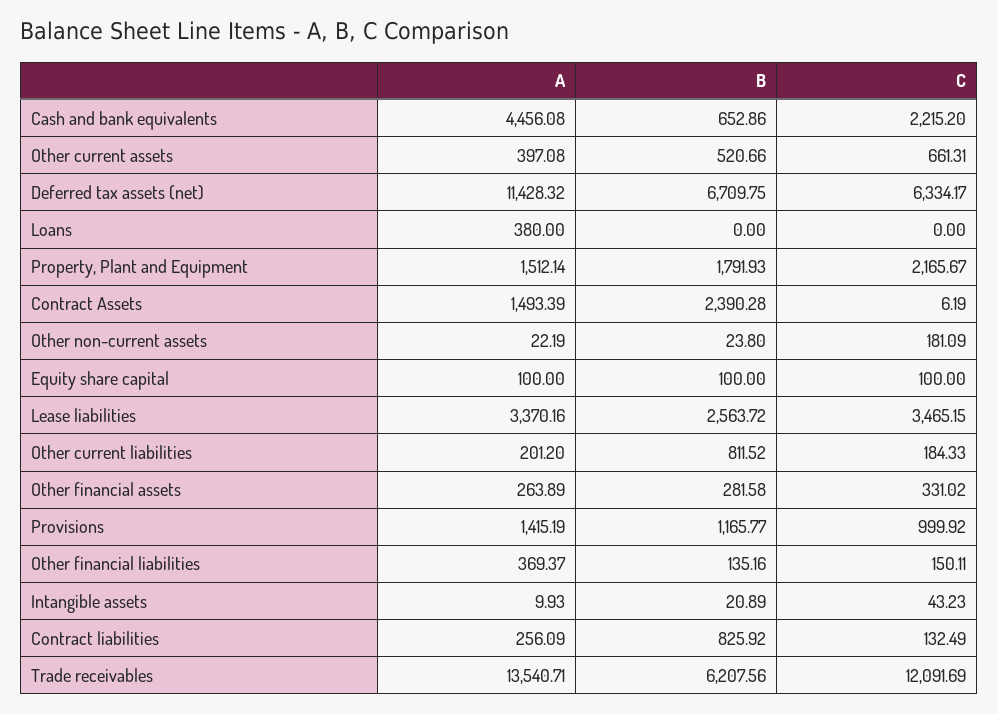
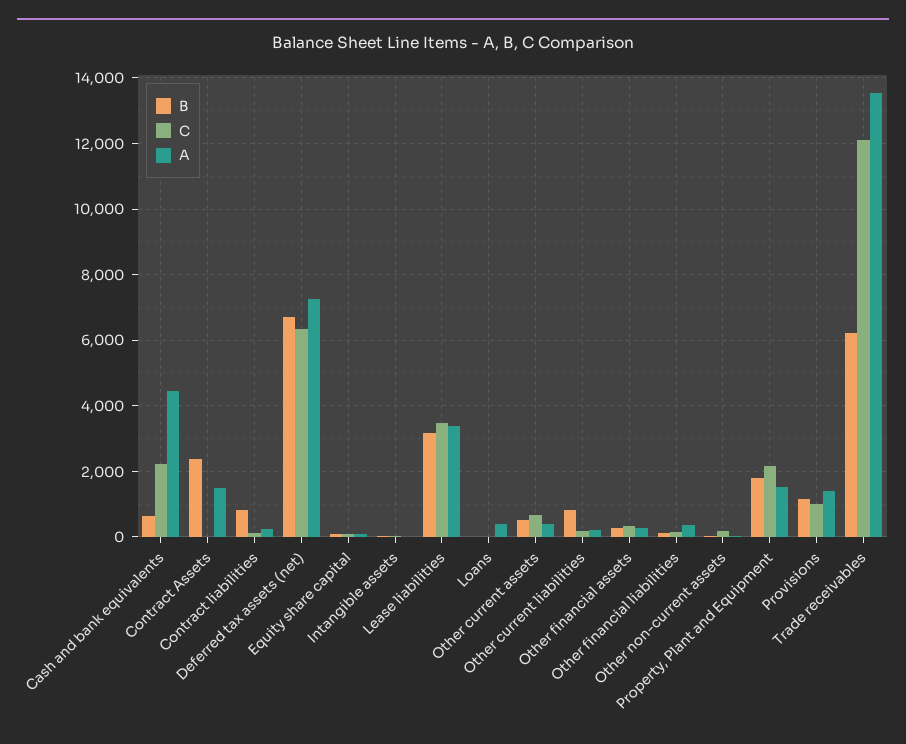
A, Deferred tax assets (net): 11428.32 -> 7200
B, Lease liabilities: 2563.72 -> 3200

